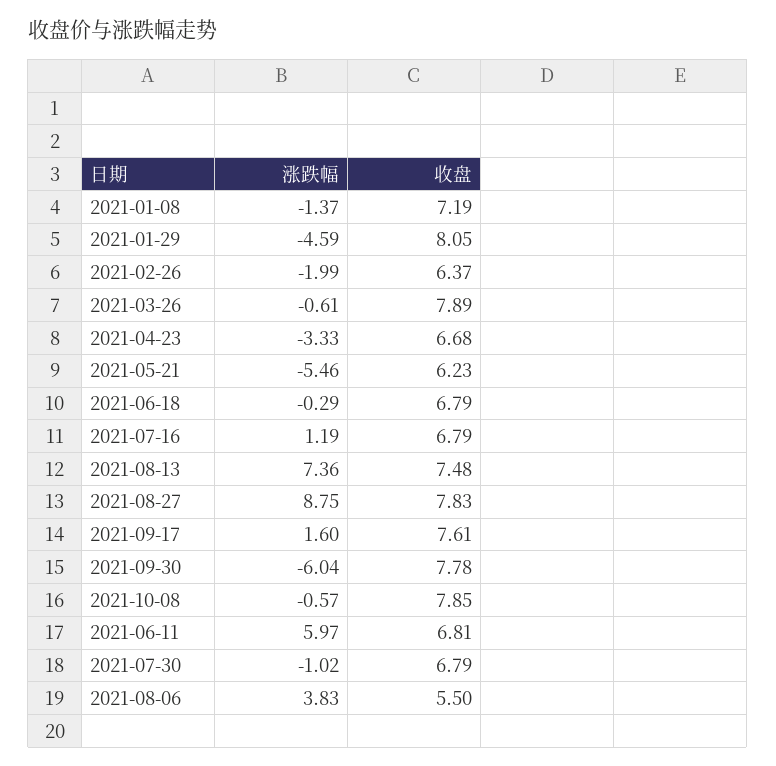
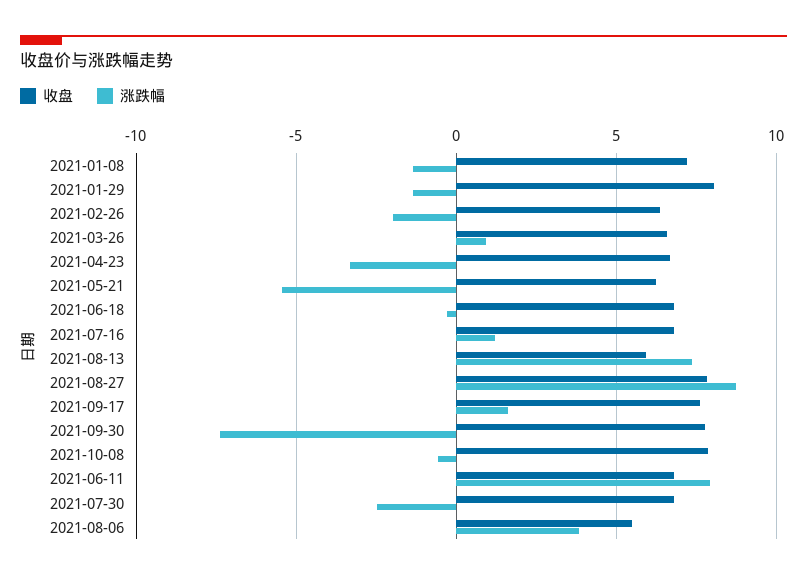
涨跌幅, 2021-01-29: -4.59 -> -1.5
涨跌幅, 2021-03-26: -0.61 -> 1
收盘, 2021-03-26: 7.89 -> 6.5
收盘, 2021-08-13: 7.48 -> 6
涨跌幅, 2021-09-30: -6.04 -> -7.5
涨跌幅, 2021-06-11: 5.97 -> 8
涨跌幅, 2021-07-30: -1.02 -> -2.5

